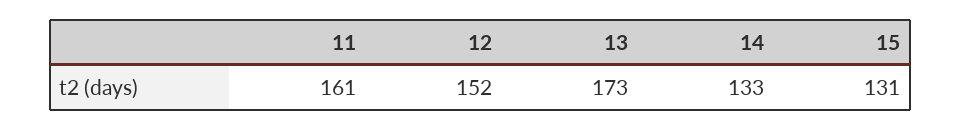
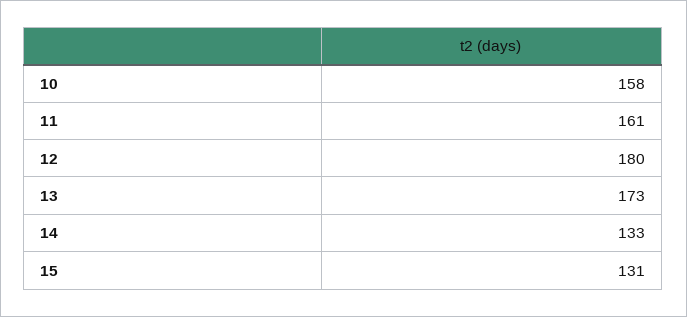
12: 152 -> 180
10: none -> 158

